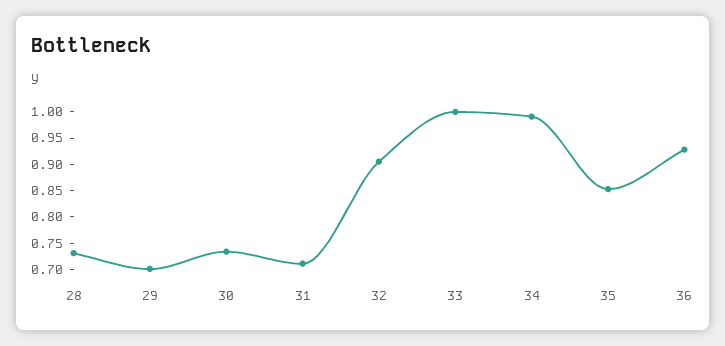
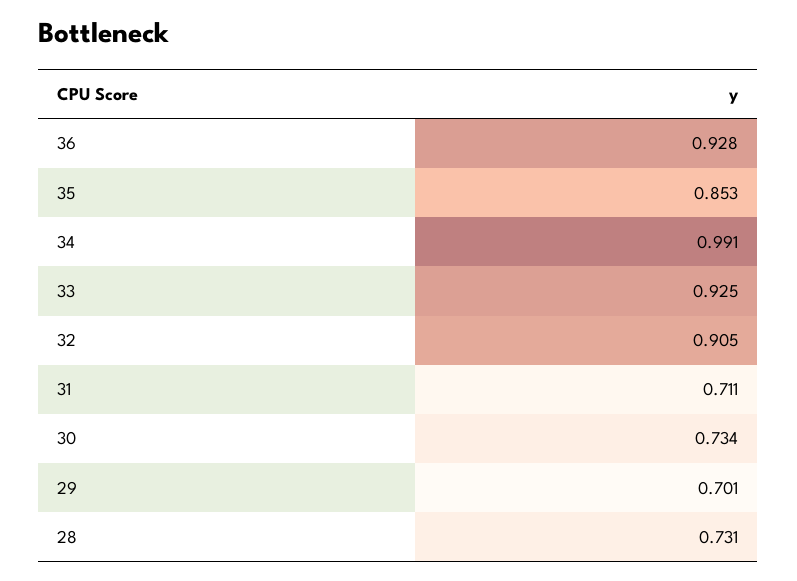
33: 1 -> 0.925

